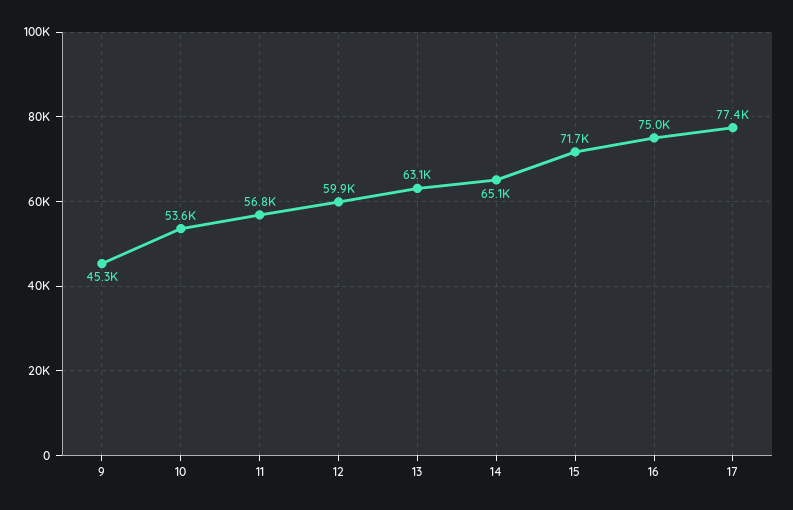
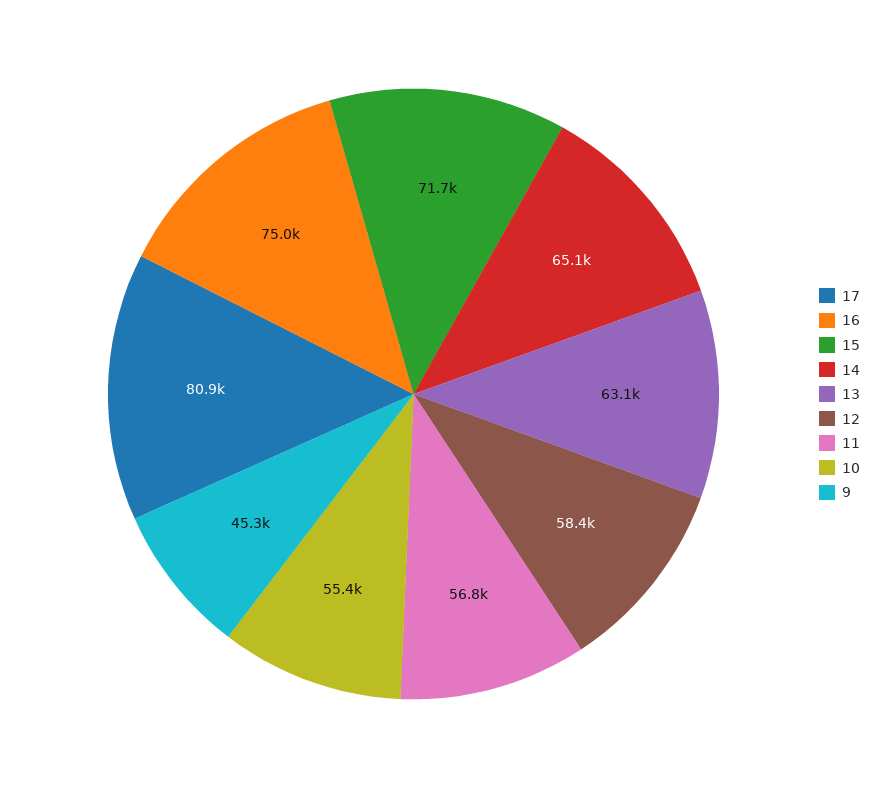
10: 53600 -> 55400
12: 59900 -> 58400
17: 77400 -> 80900

